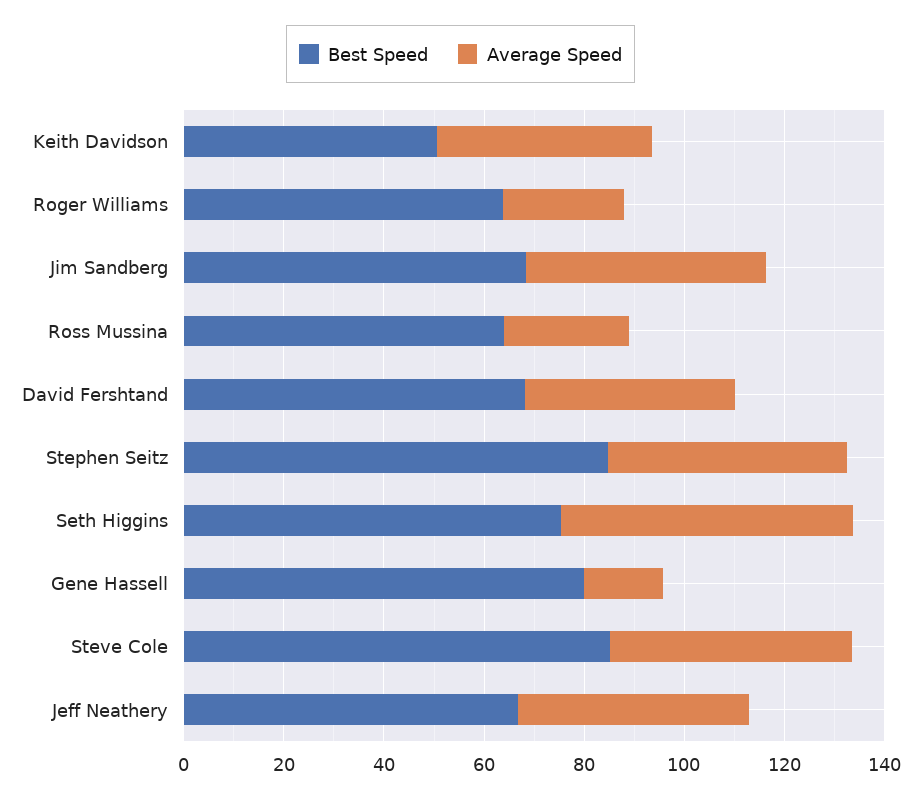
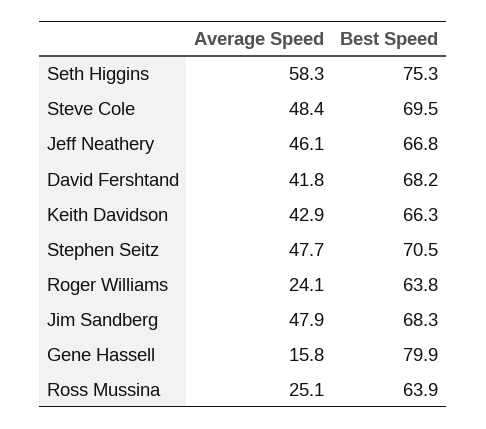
Best Speed, Keith Davidson: 50 -> 66.3
Best Speed, Stephen Seitz: 85 -> 70.5
Best Speed, Steve Cole: 85 -> 69.5

